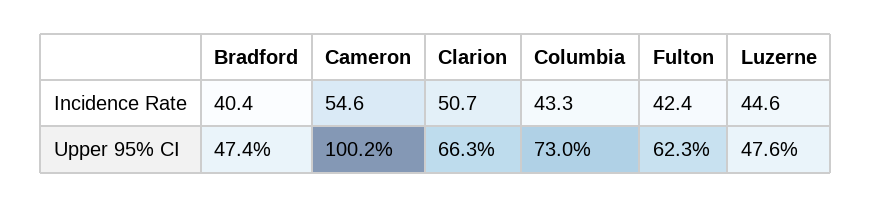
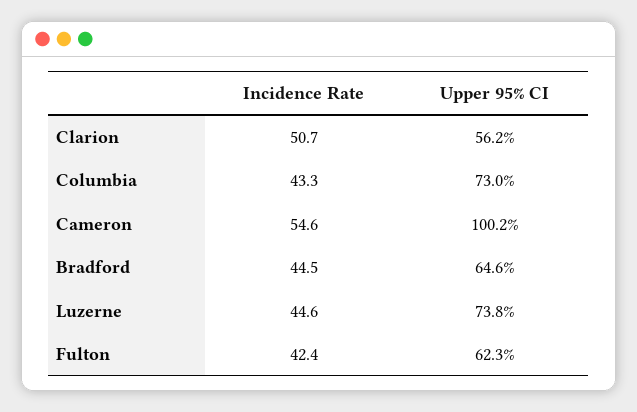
Bradford, Incidence Rate: 40.4 -> 44.5
Bradford, Upper 95% CI: 47.4 -> 64.6
Clarion, Upper 95% CI: 66.3 -> 56.2
Luzerne, Upper 95% CI: 47.6 -> 73.8

